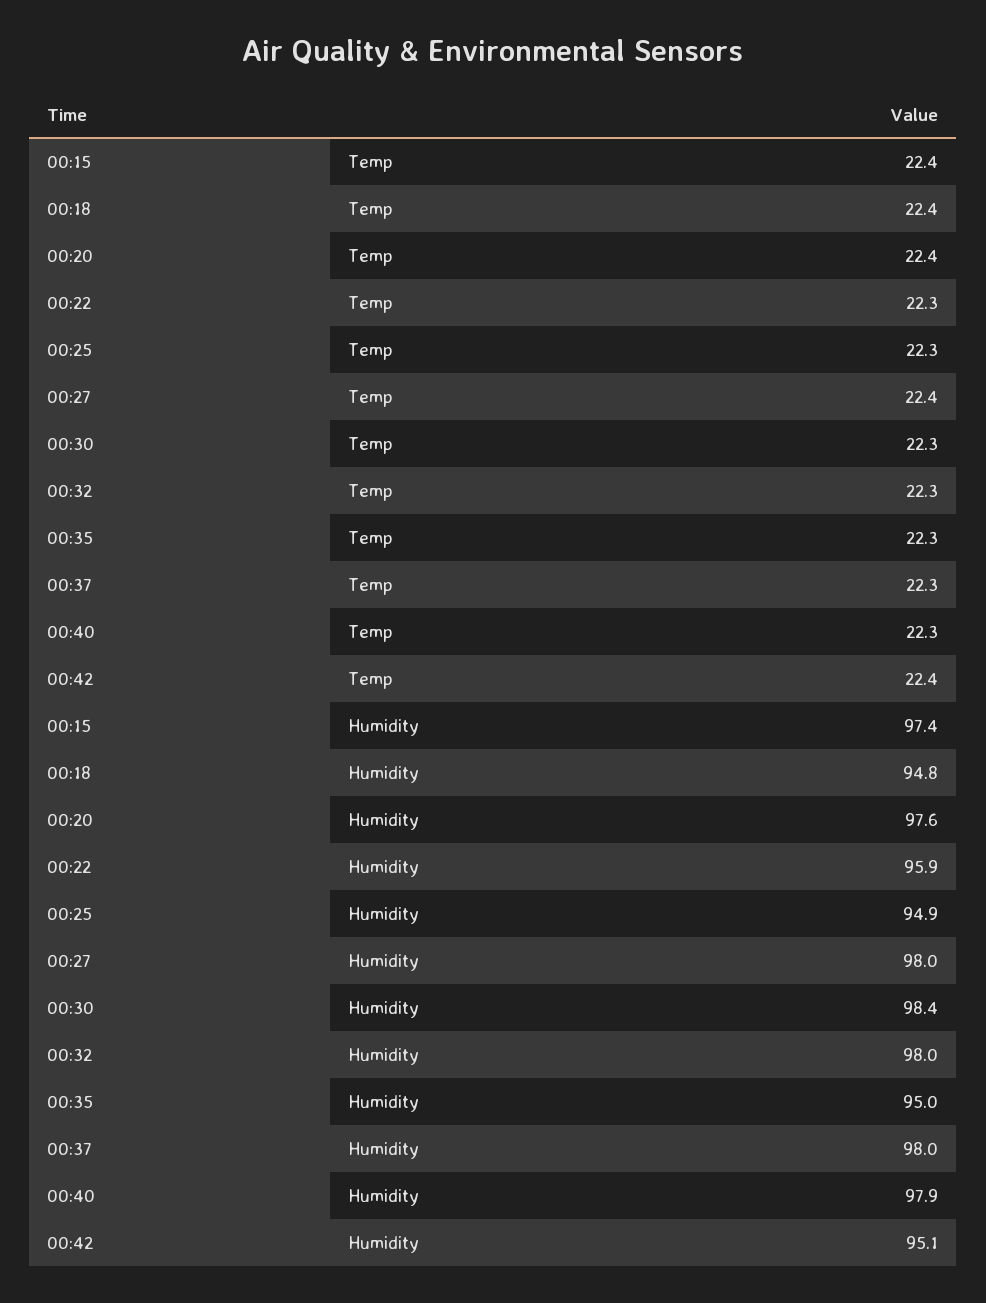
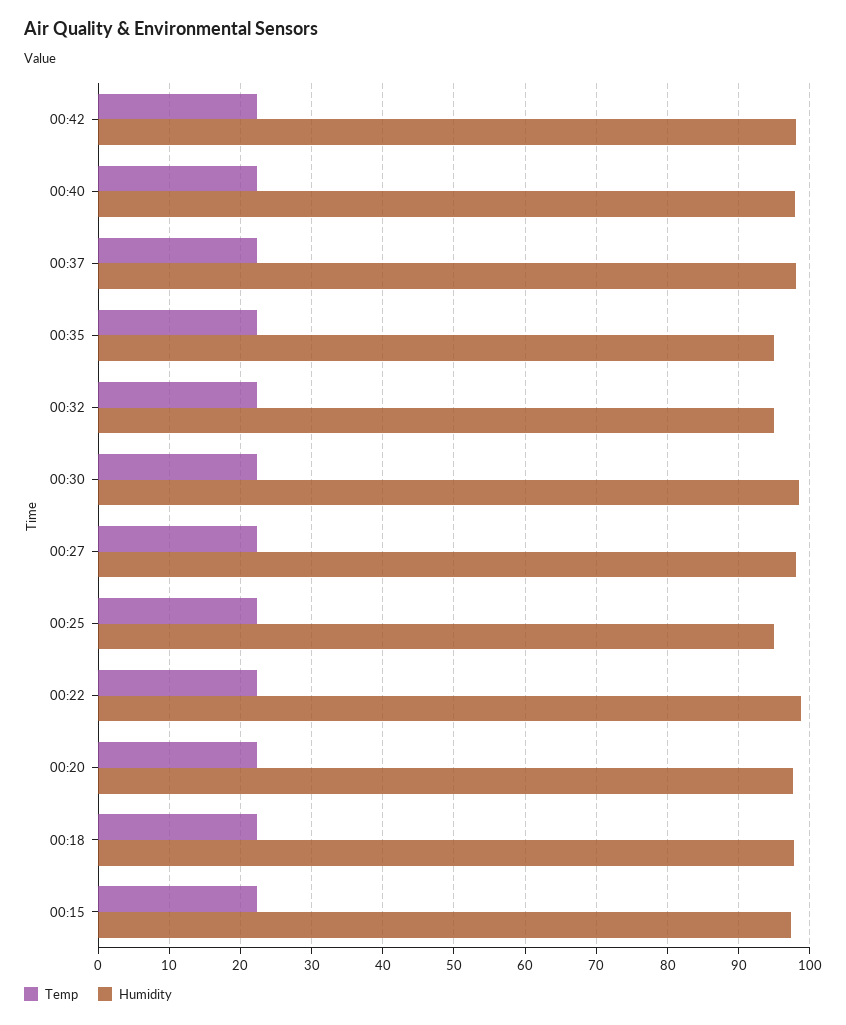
Humidity, 00:18: 94.8 -> 98
Humidity, 00:22: 95.9 -> 99
Humidity, 00:32: 98 -> 95
Humidity, 00:42: 95.1 -> 98

